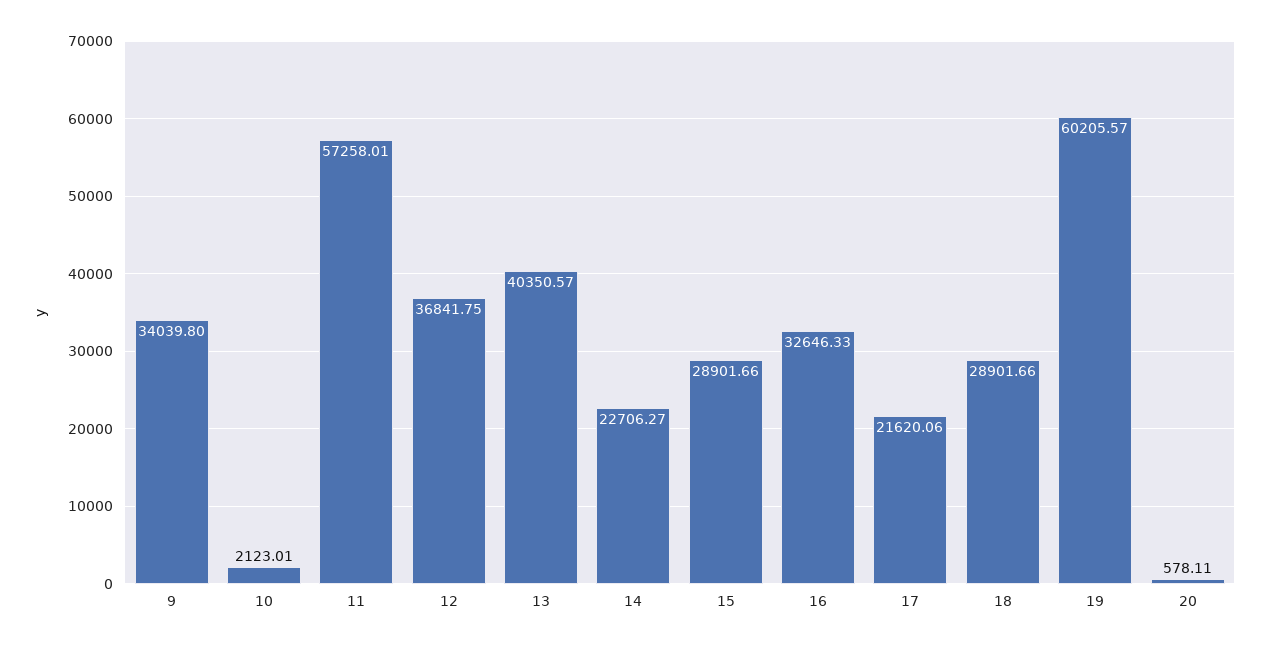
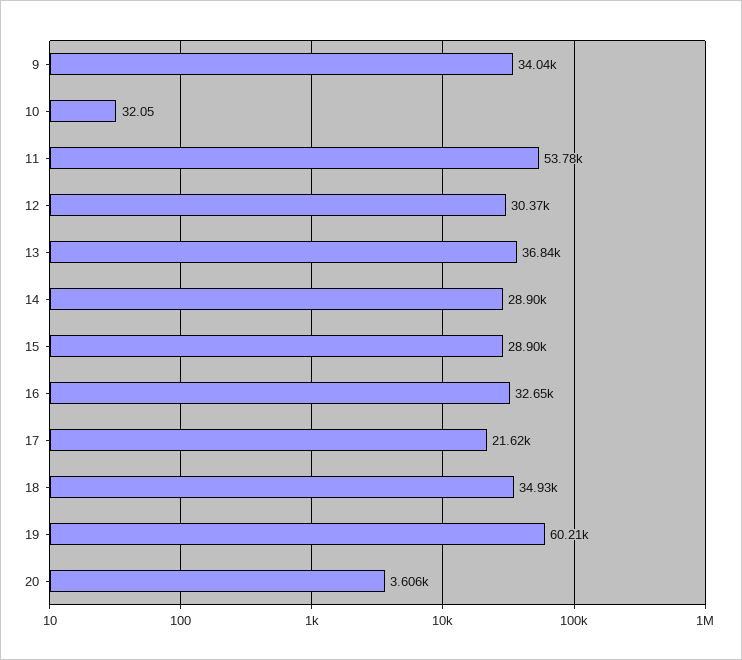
10: 2123.01 -> 32.05
11: 57258.01 -> 53780
12: 36841.75 -> 30370
13: 40350.57 -> 36840
14: 22706.27 -> 28900
18: 28901.66 -> 34930
20: 578.11 -> 3606

